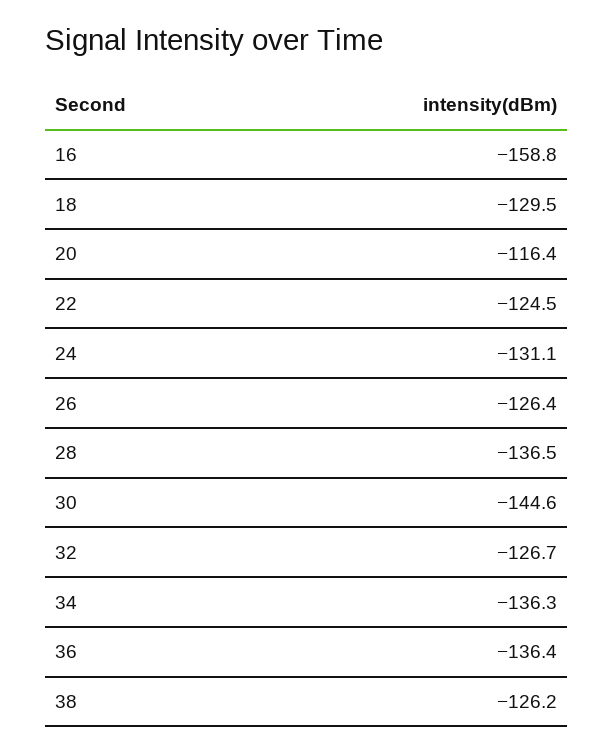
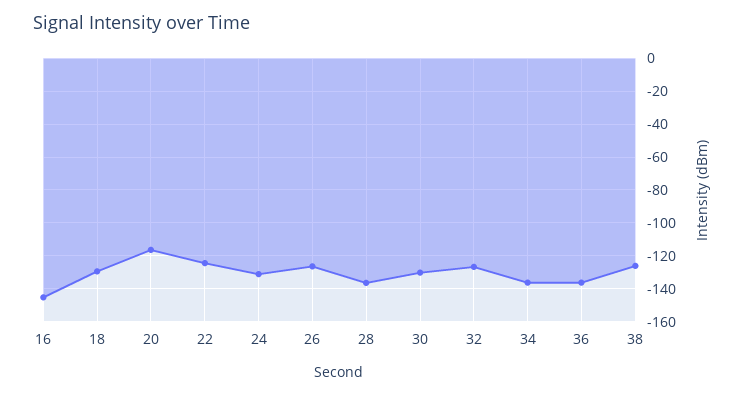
16: -158.8 -> -145
30: -144.6 -> -130

